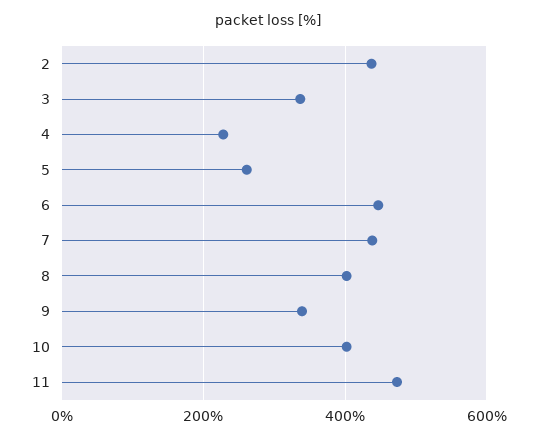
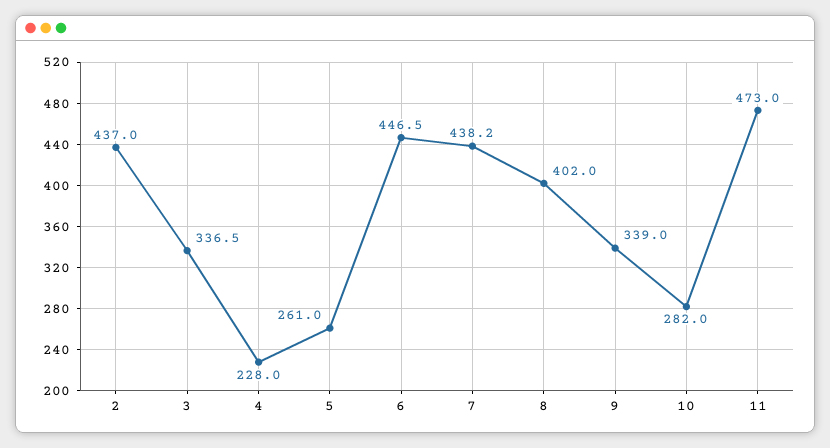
10: 400 -> 282

